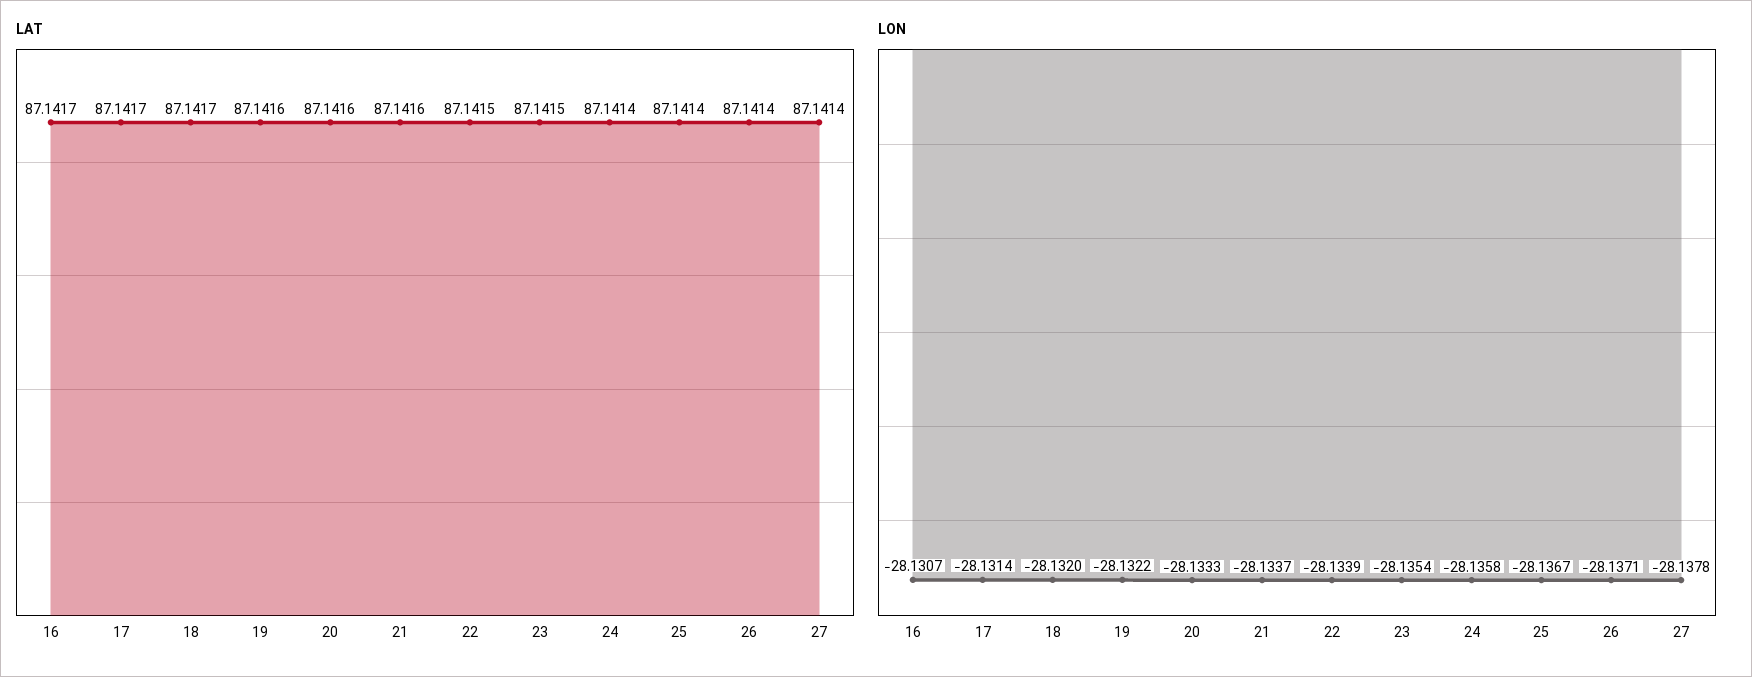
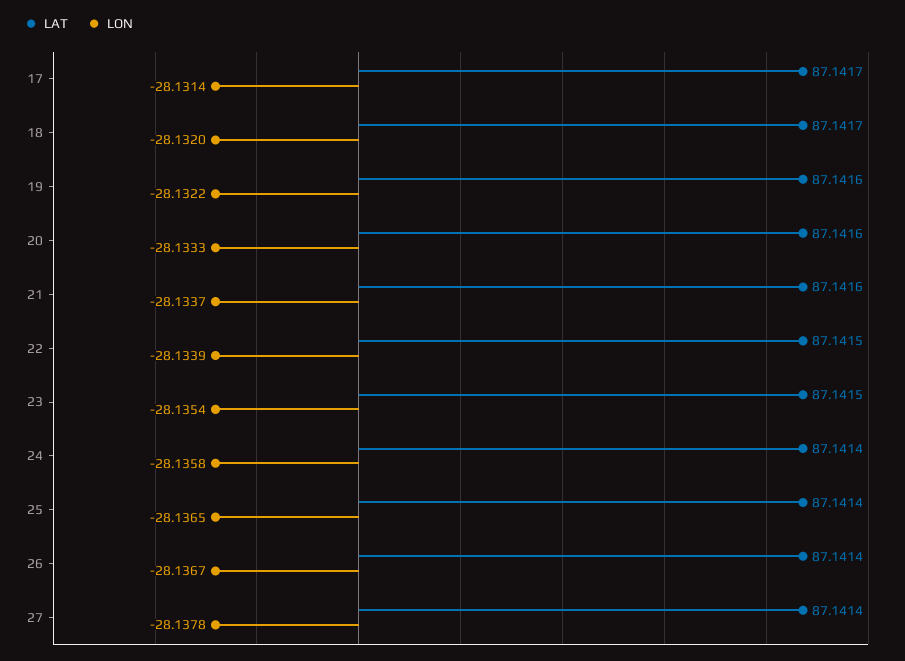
LAT, 16: 87.1417 -> none
LON, 16: -28.1307 -> none
LON, 25: -28.1367 -> -28.1365
LON, 26: -28.1371 -> -28.1367

